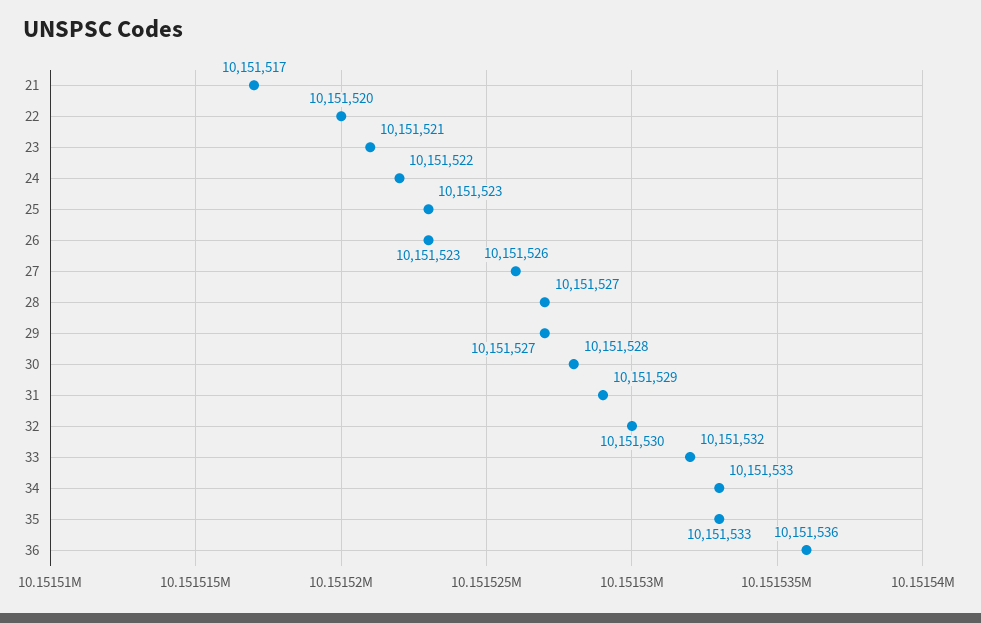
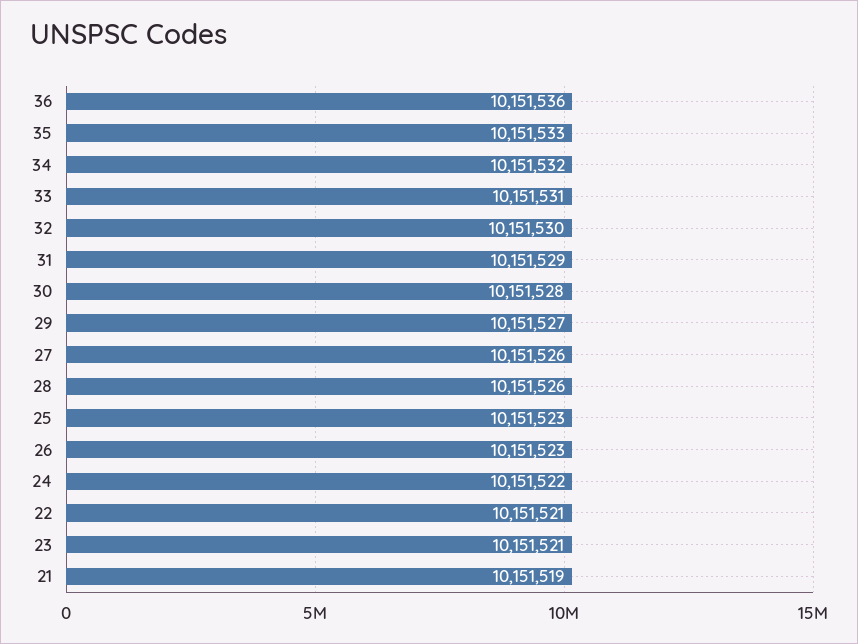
21: 10151517 -> 10151519
22: 10151520 -> 10151521
28: 10151527 -> 10151526
33: 10151532 -> 10151531
34: 10151533 -> 10151532

